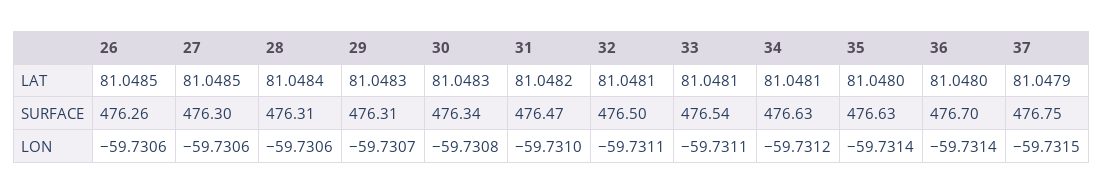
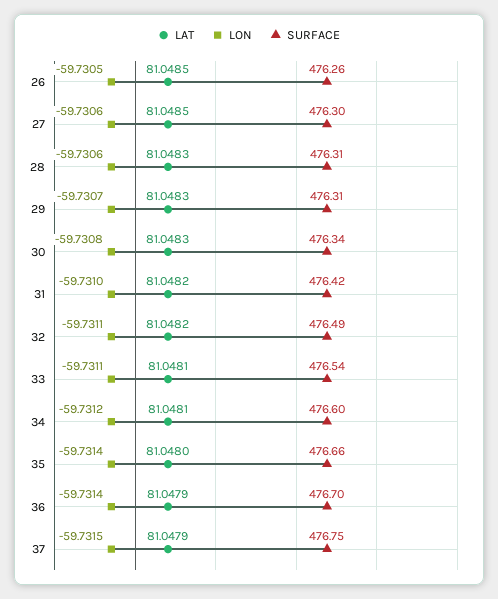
LAT, 28: 81.0484 -> 81.0483
LAT, 32: 81.0481 -> 81.0482
LAT, 36: 81.048 -> 81.0479
SURFACE, 31: 476.47 -> 476.42
SURFACE, 32: 476.5 -> 476.49
SURFACE, 34: 476.63 -> 476.6
SURFACE, 35: 476.63 -> 476.66
LON, 26: -59.7306 -> -59.7305

